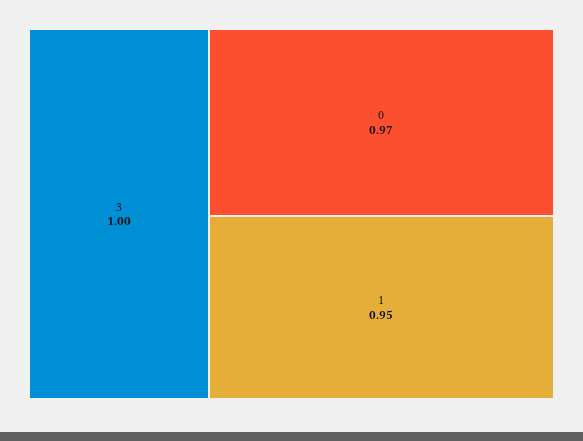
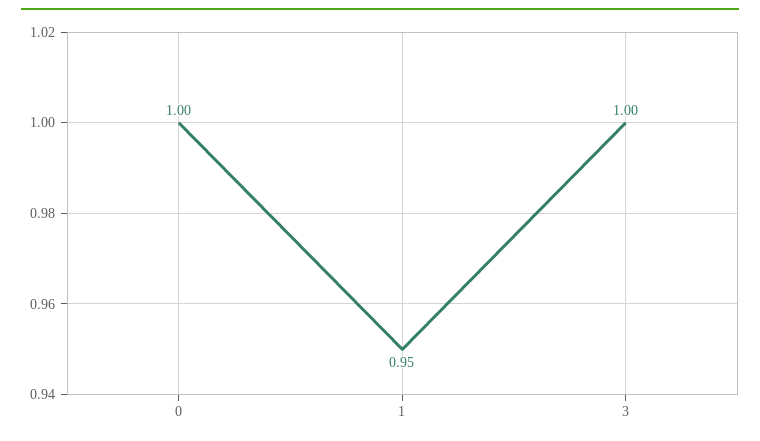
0: 0.97 -> 1

